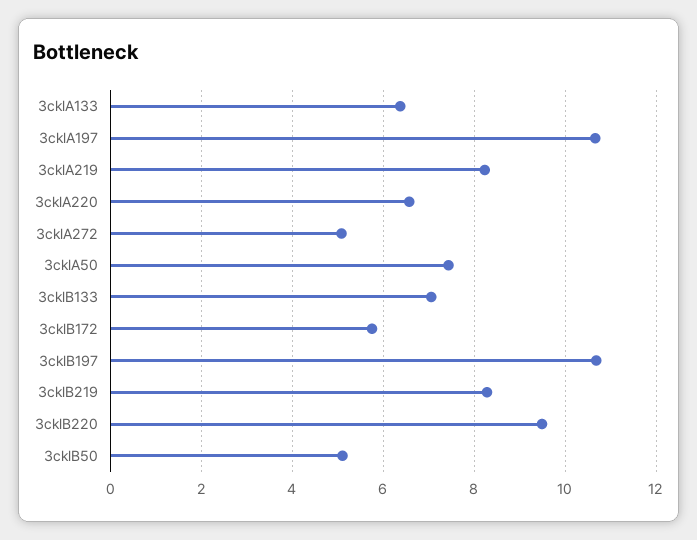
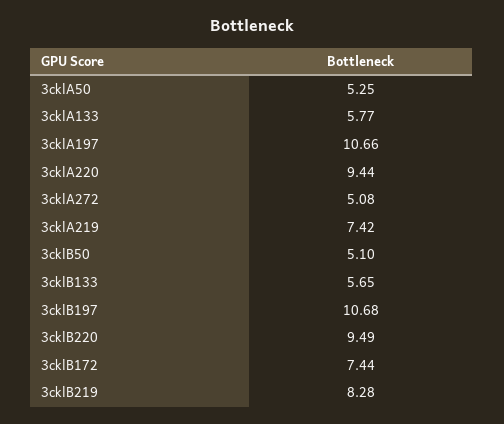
3cklA133: 6.4 -> 5.77
3cklA219: 8.2 -> 7.42
3cklA220: 6.6 -> 9.44
3cklA50: 7.4 -> 5.25
3cklB133: 7 -> 5.65
3cklB172: 5.8 -> 7.44

